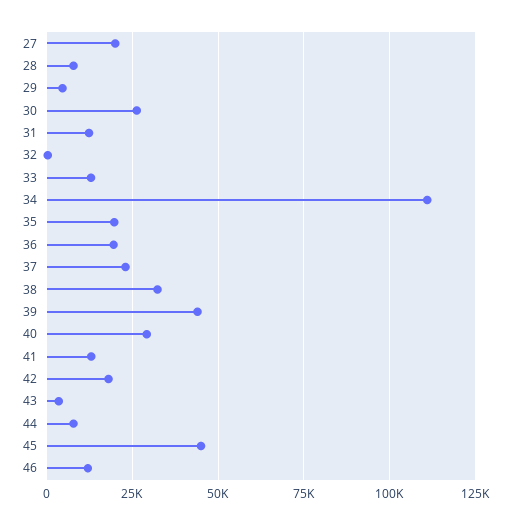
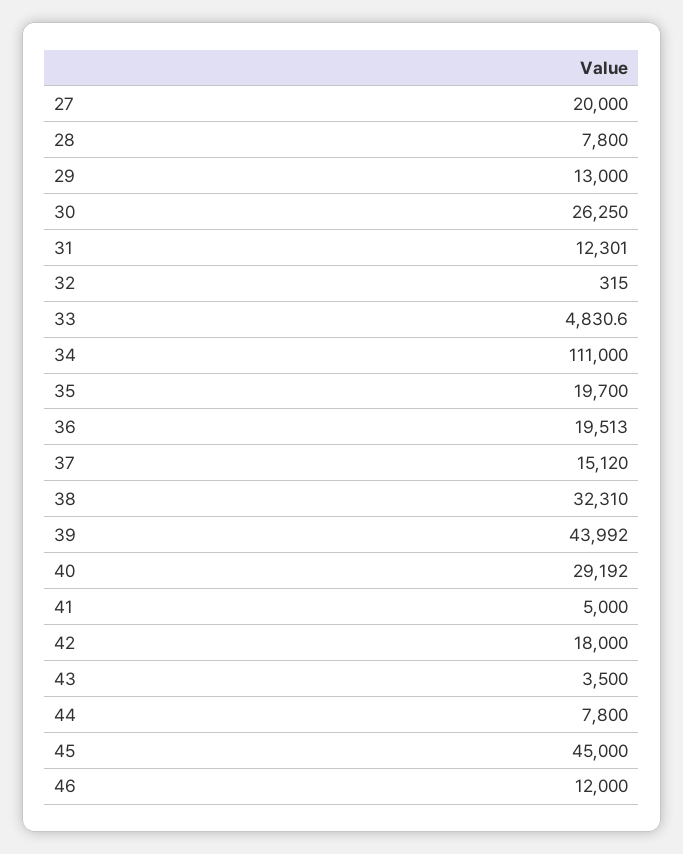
29: 5000 -> 13000
33: 12500 -> 4830.6
37: 22500 -> 15120
41: 12500 -> 5000

